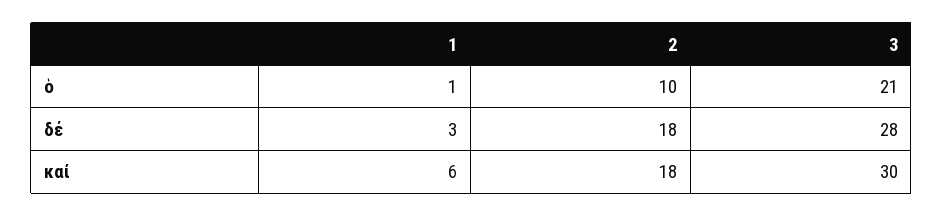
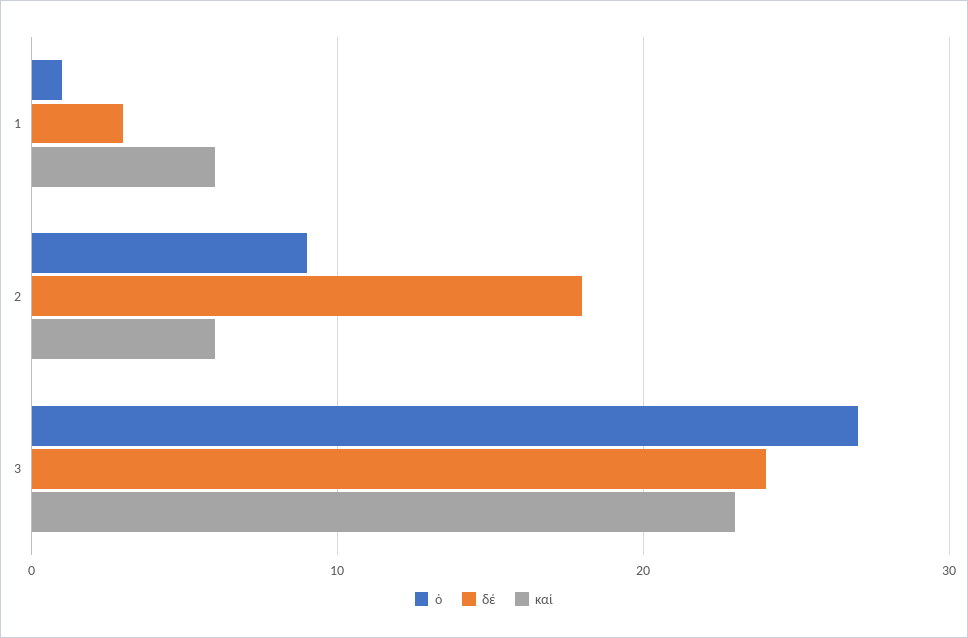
ὁ, 2: 10 -> 9
ὁ, 3: 21 -> 27
δέ, 3: 28 -> 24
καί, 2: 18 -> 6
καί, 3: 30 -> 23

